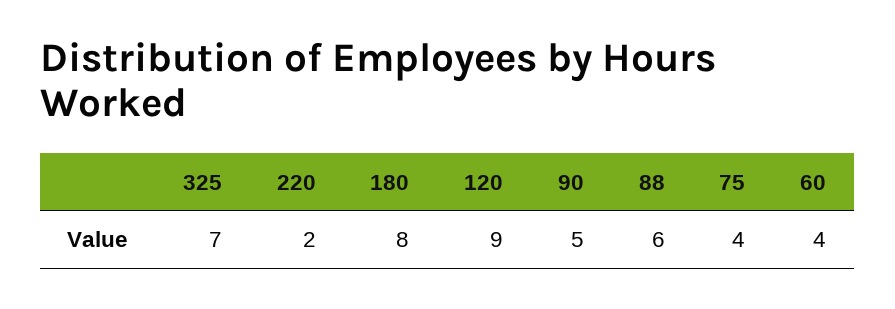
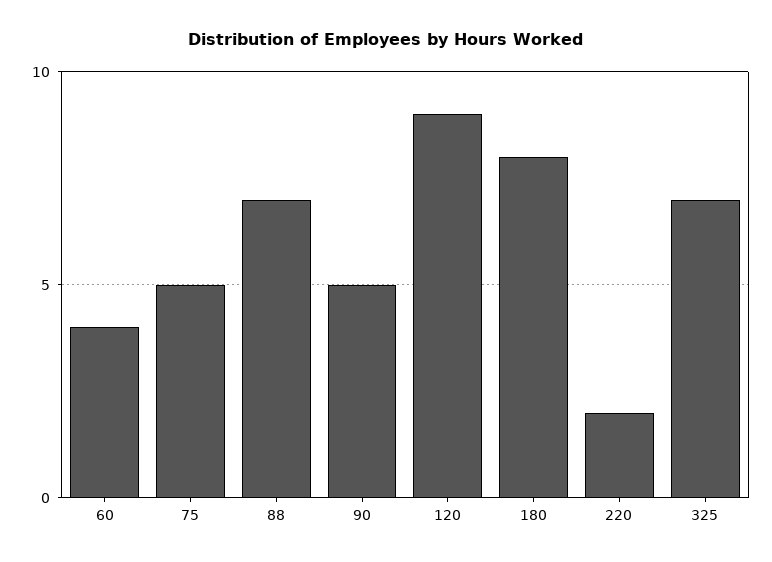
88: 6 -> 7
75: 4 -> 5

